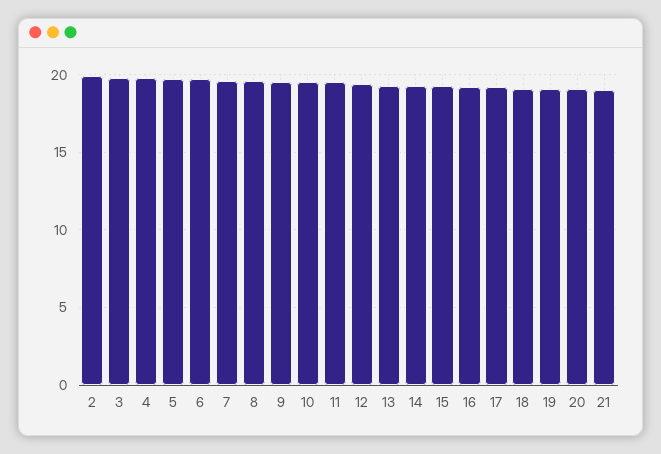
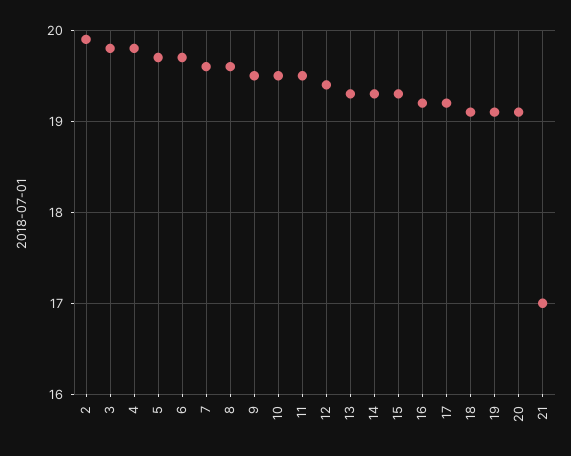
21: 19 -> 17

